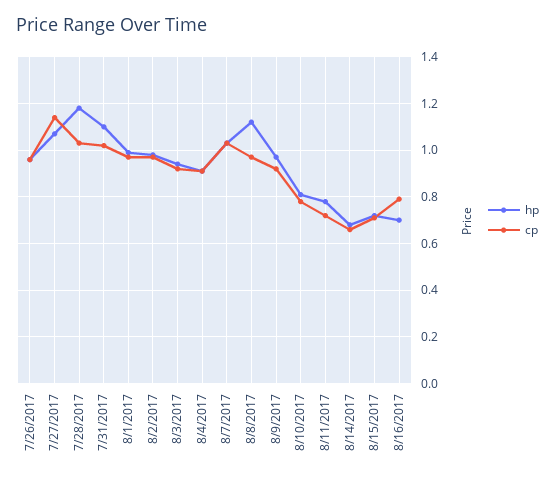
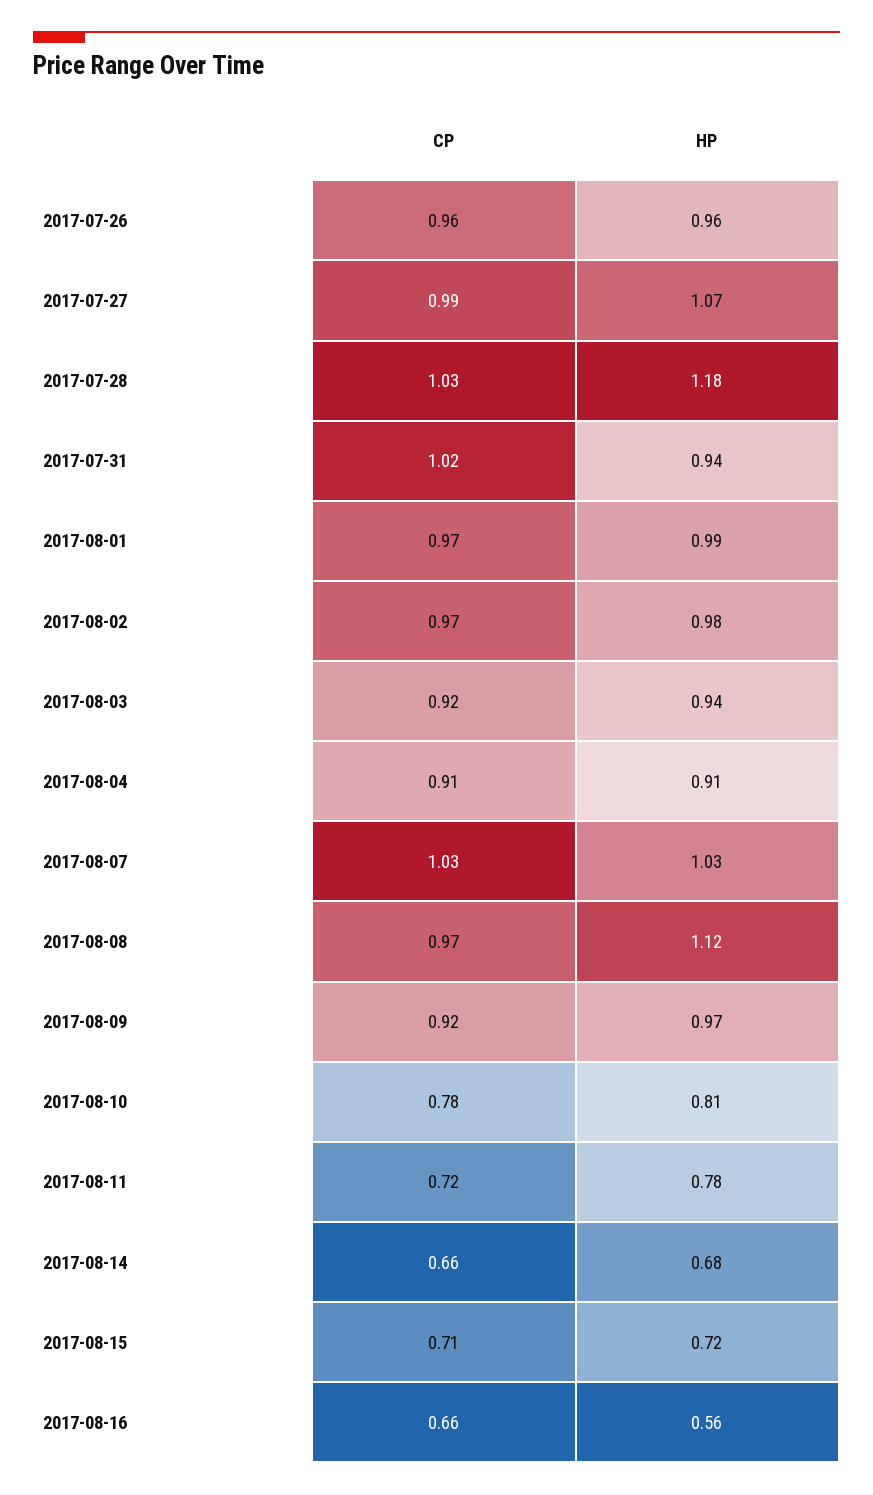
cp, 7/27/2017: 1.15 -> 0.99
hp, 7/31/2017: 1.1 -> 0.94
hp, 8/16/2017: 0.7 -> 0.56
cp, 8/16/2017: 0.8 -> 0.66

